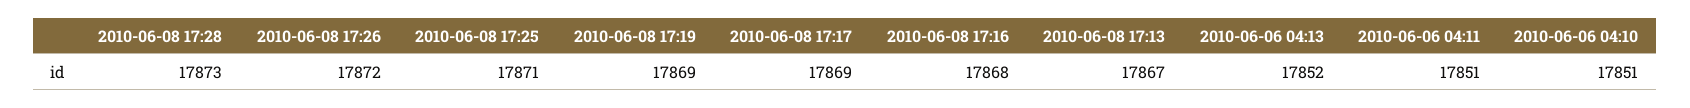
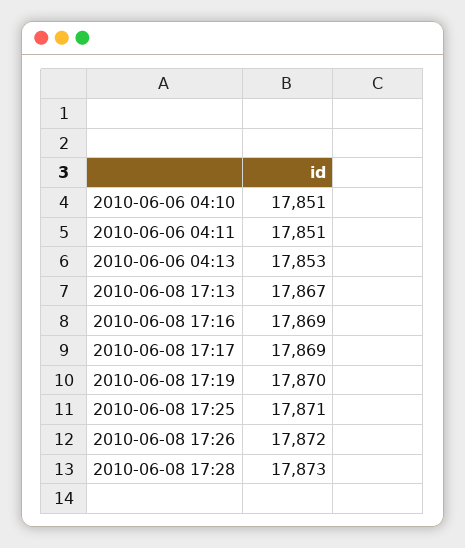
2010-06-08 17:19: 17869 -> 17870
2010-06-08 17:16: 17868 -> 17869
2010-06-06 04:13: 17852 -> 17853

